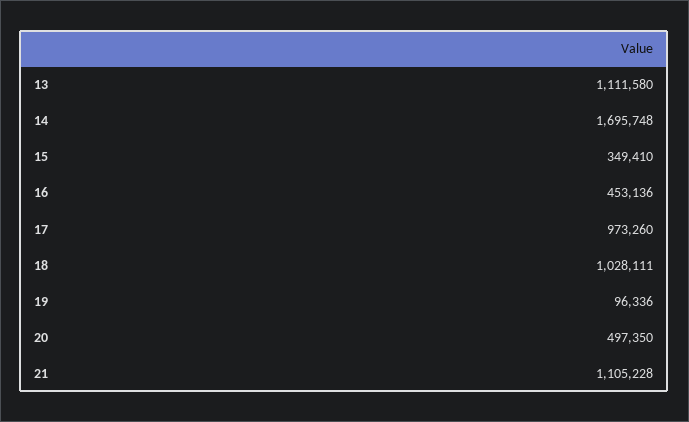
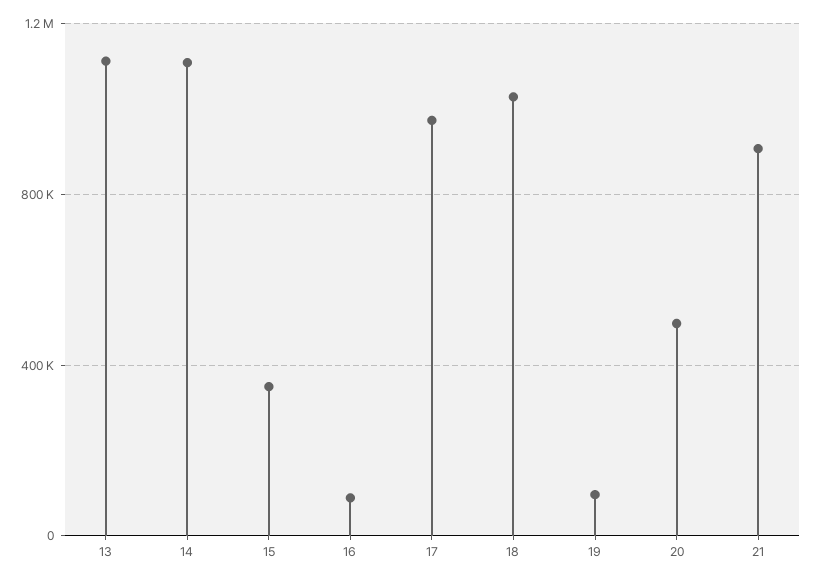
14: 1695748 -> 1100000
16: 453136 -> 100000
21: 1105228 -> 900000

